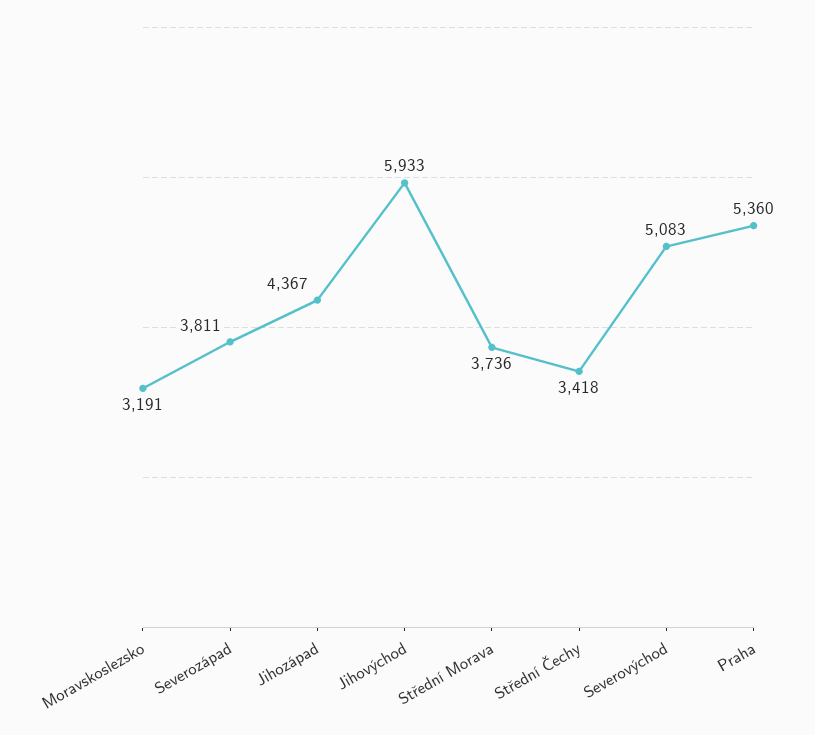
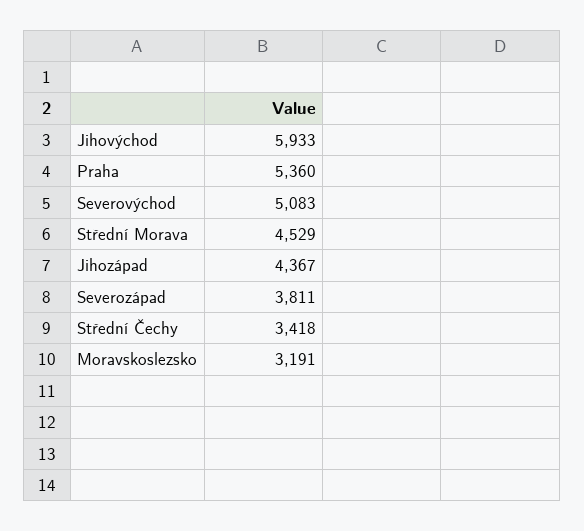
Střední Morava: 3736 -> 4529

